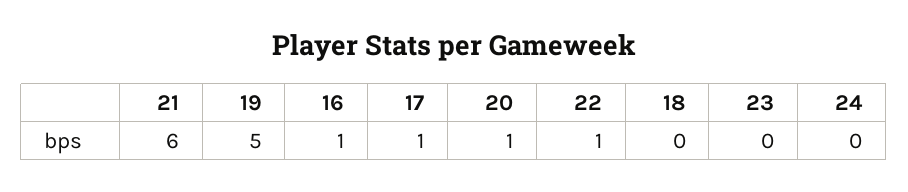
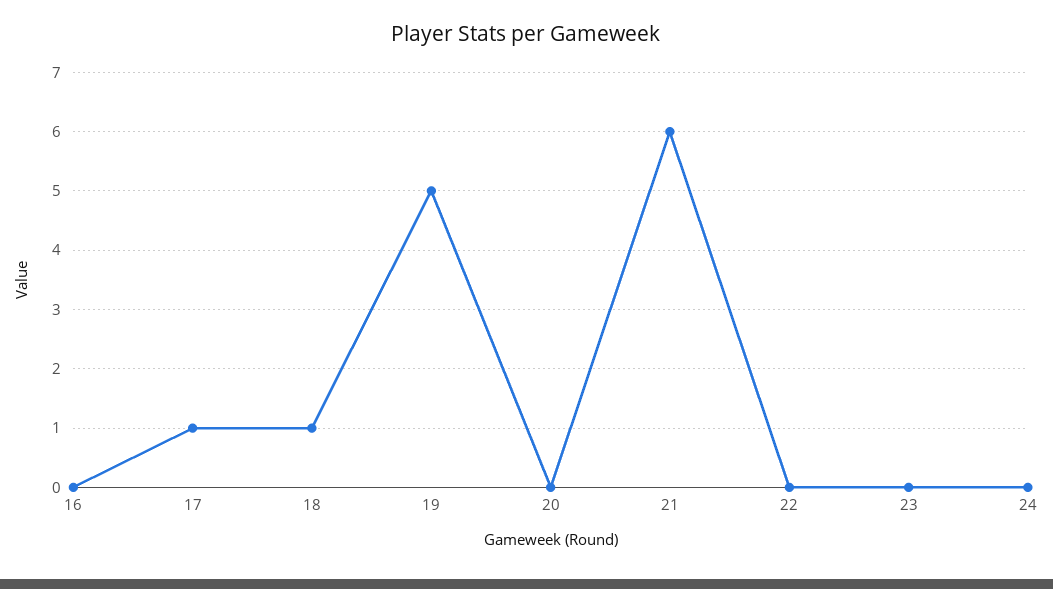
16: 1 -> 0
20: 1 -> 0
22: 1 -> 0
18: 0 -> 1

